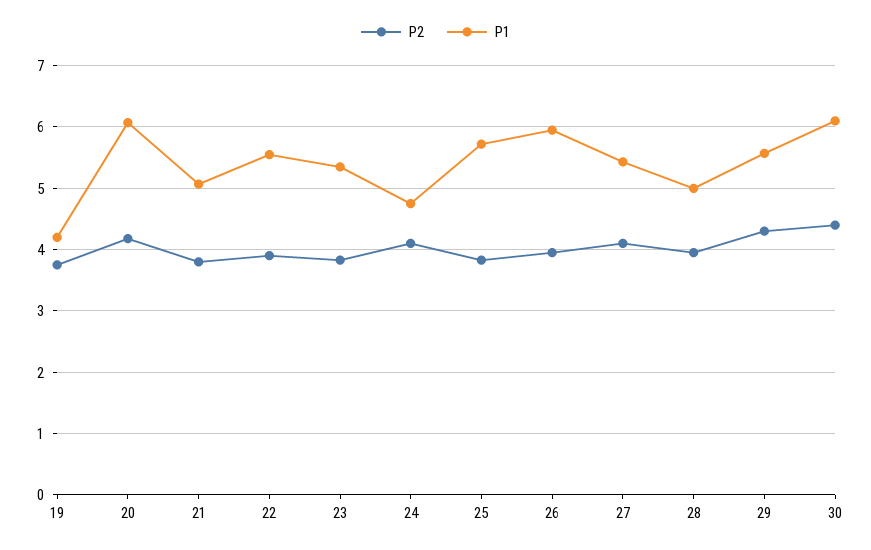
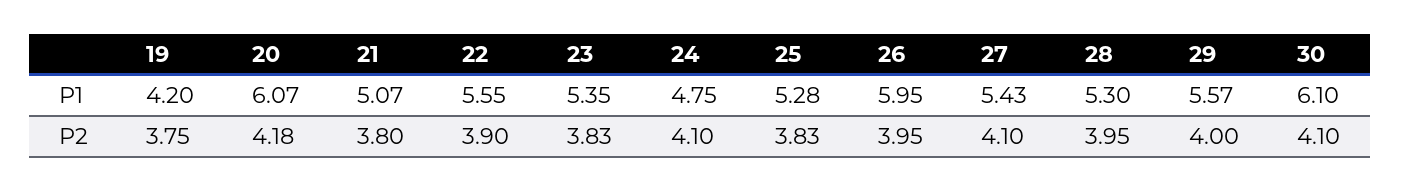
P1, 25: 5.7 -> 5.28
P1, 28: 5 -> 5.3
P2, 29: 4.3 -> 4
P2, 30: 4.4 -> 4.1

